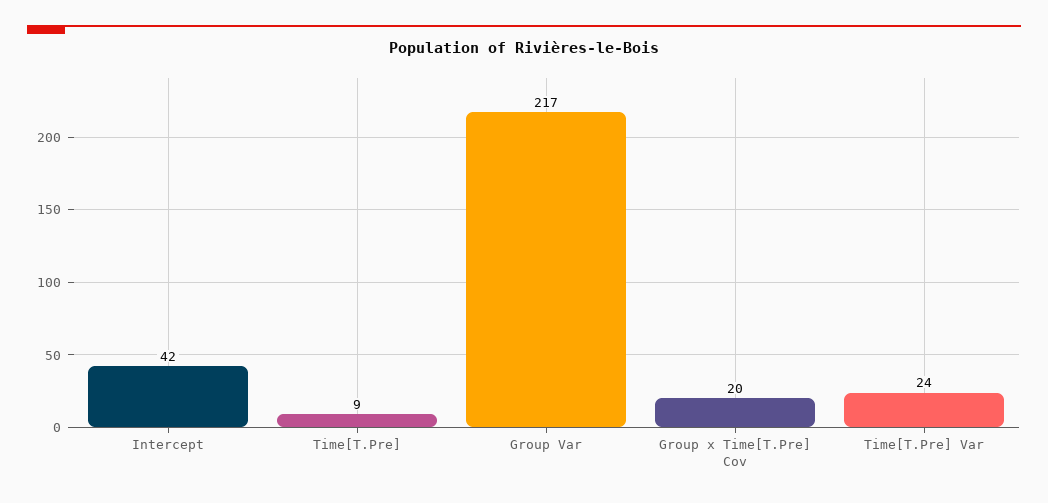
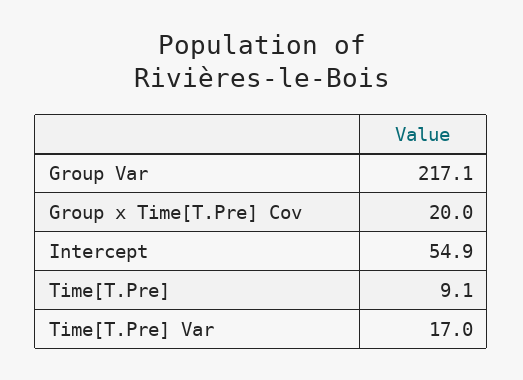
Intercept: 42 -> 54.9
Time[T.Pre] Var: 24 -> 17

